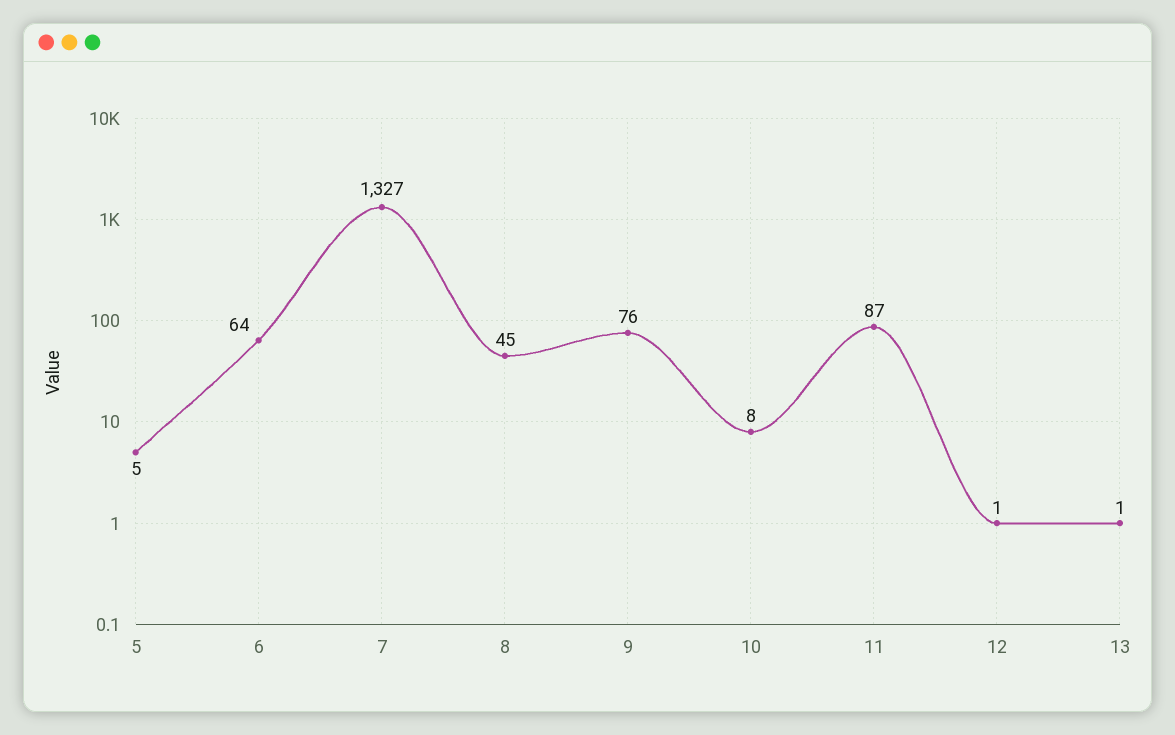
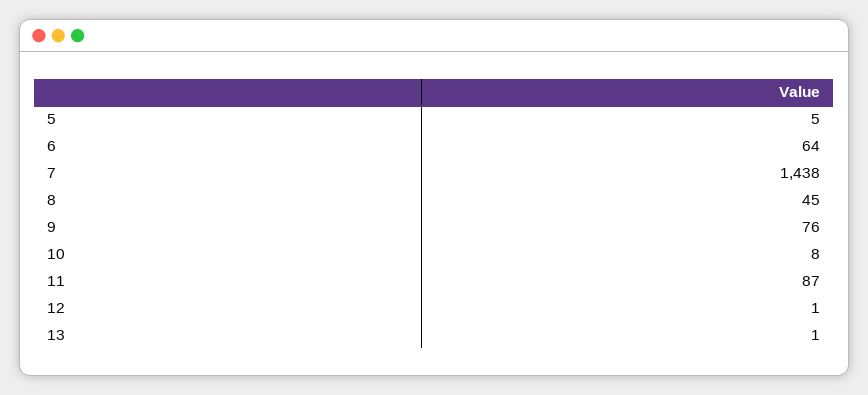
7: 1327 -> 1438

